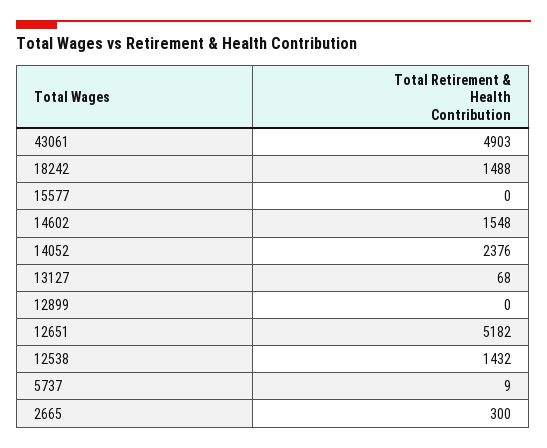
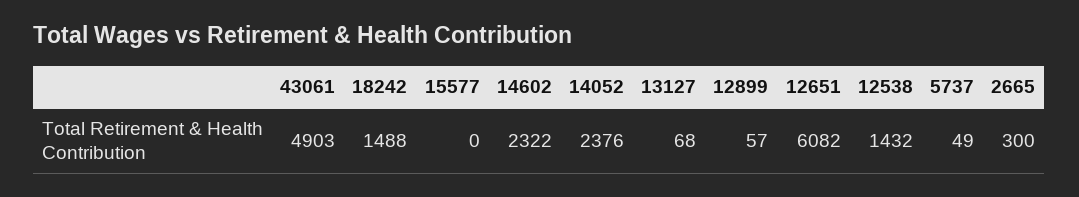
14602: 1548 -> 2322
12899: 0 -> 57
12651: 5182 -> 6082
5737: 9 -> 49

